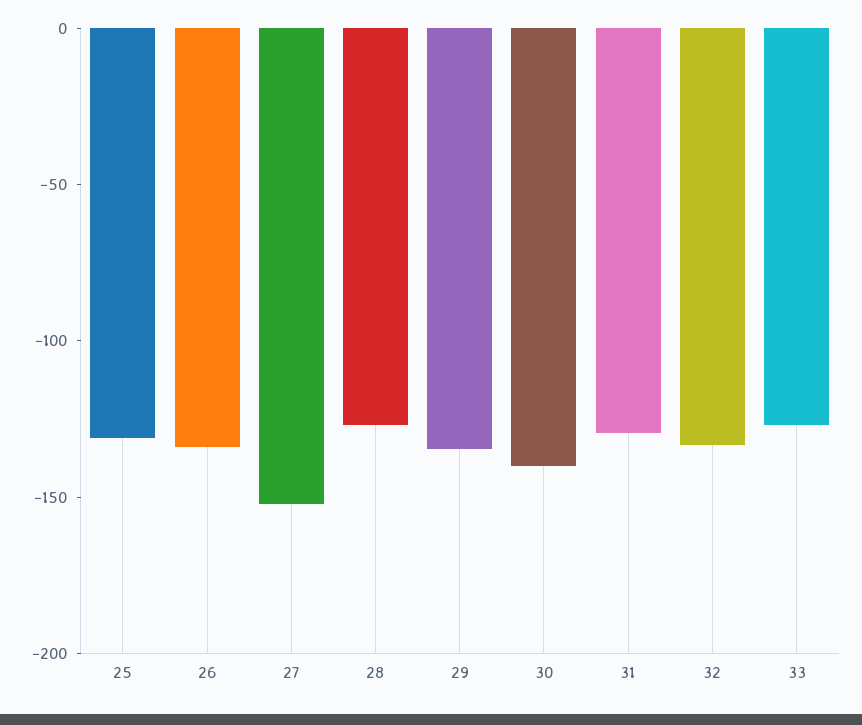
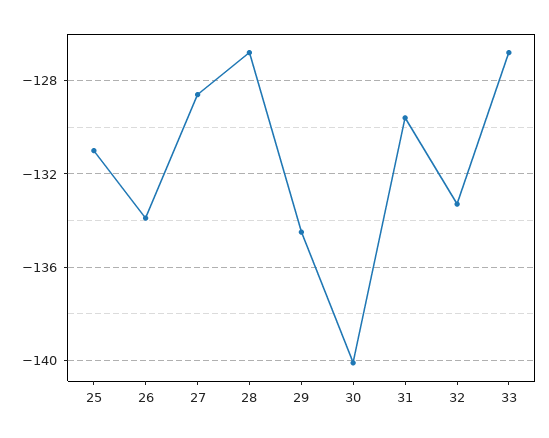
27: -150 -> -128.5

